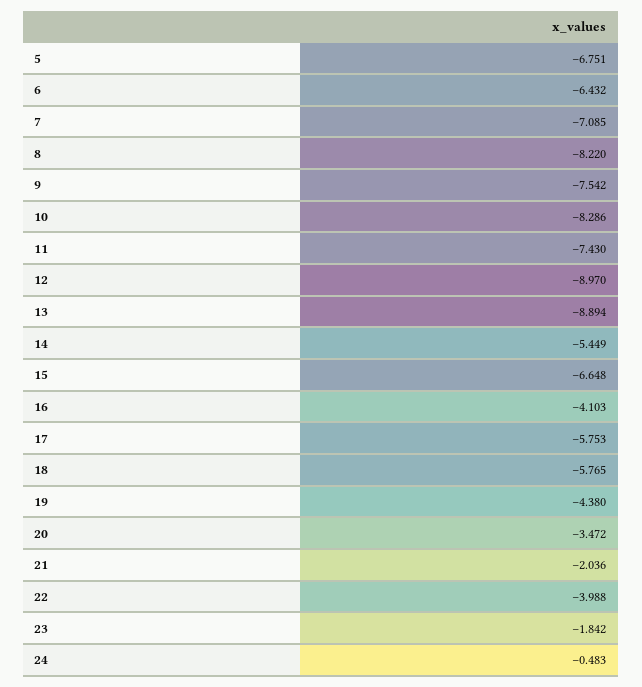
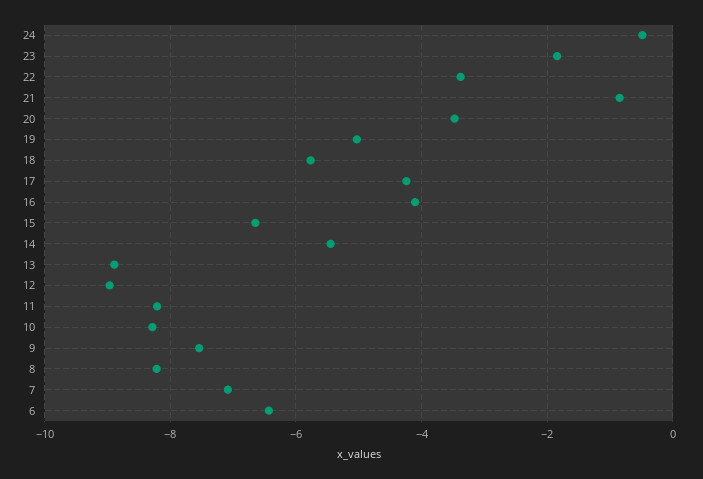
5: -6.751 -> none
11: -7.43 -> -8.2
17: -5.753 -> -4.2
19: -4.38 -> -5
21: -2.036 -> -0.8
22: -3.988 -> -3.4

